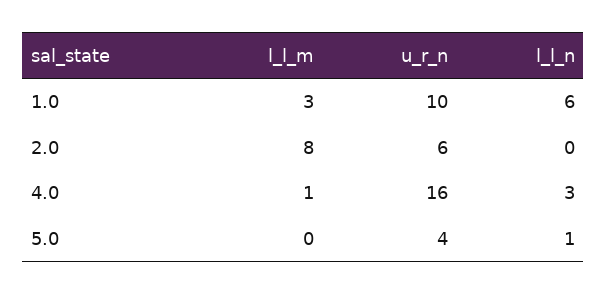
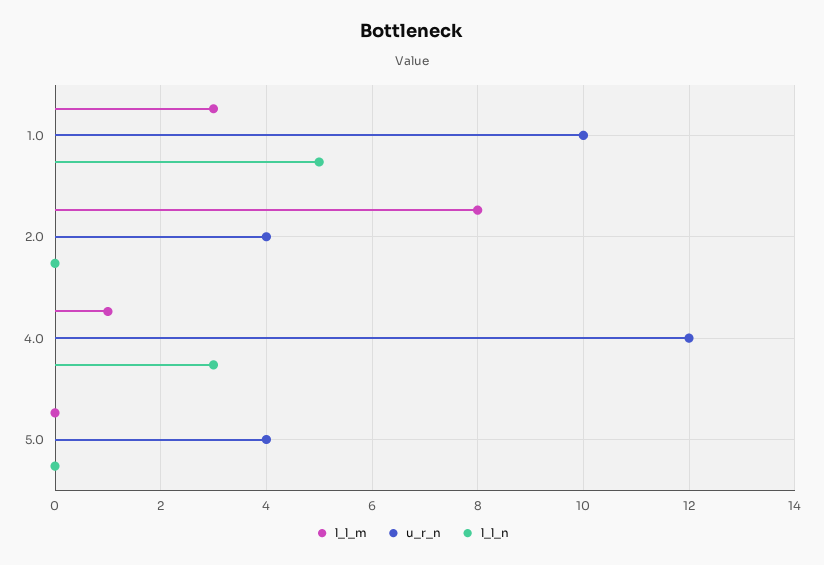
l_l_n, 1.0: 6 -> 5
u_r_n, 2.0: 6 -> 4
u_r_n, 4.0: 16 -> 12
l_l_n, 5.0: 1 -> 0

